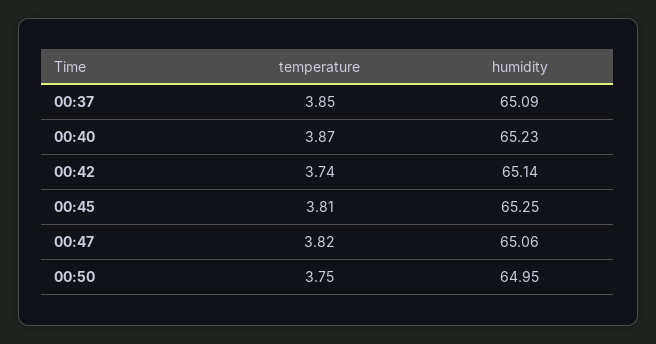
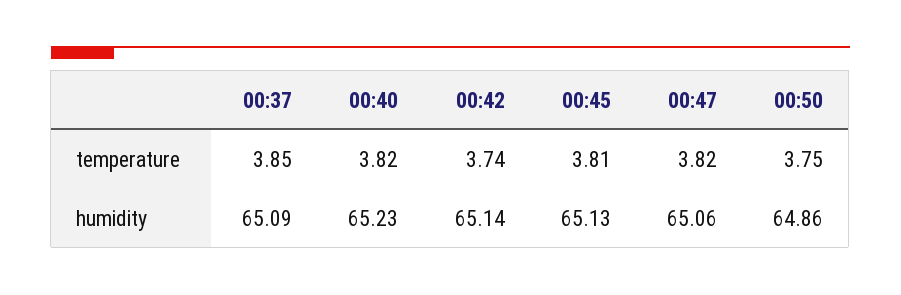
temperature, 00:40: 3.87 -> 3.82
humidity, 00:45: 65.25 -> 65.13
humidity, 00:50: 64.95 -> 64.86

